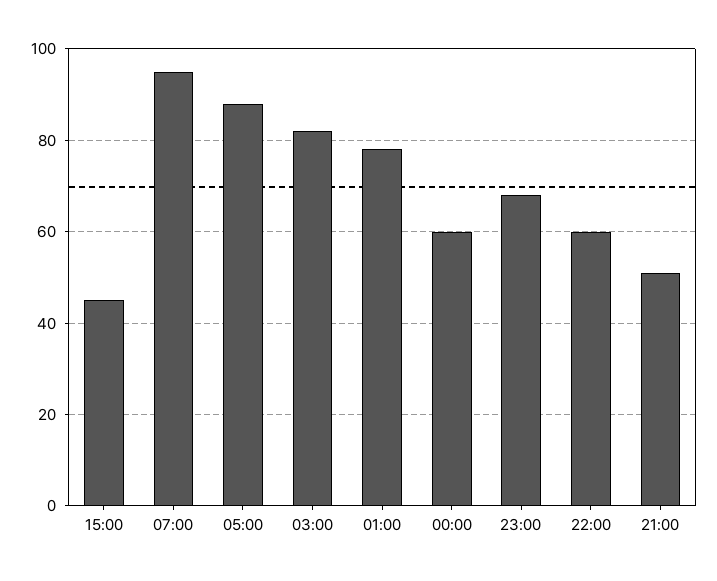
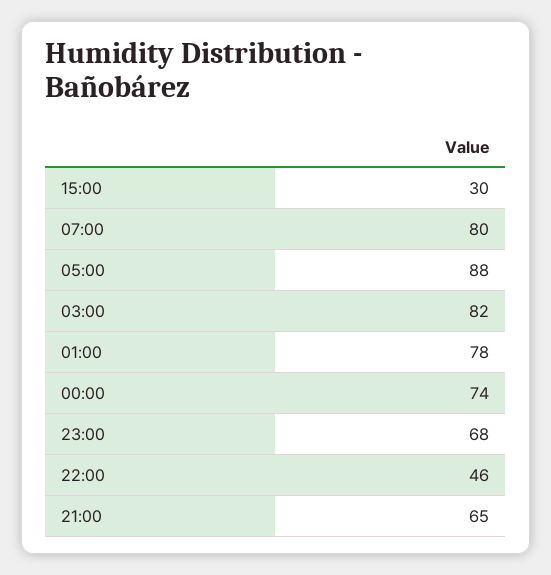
15:00: 45 -> 30
07:00: 95 -> 80
00:00: 60 -> 74
22:00: 60 -> 46
21:00: 50 -> 65

